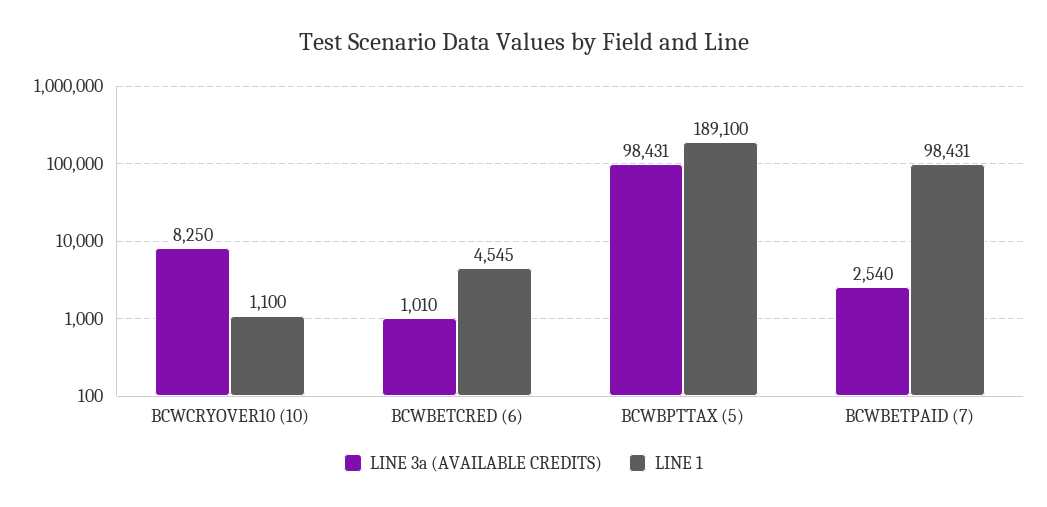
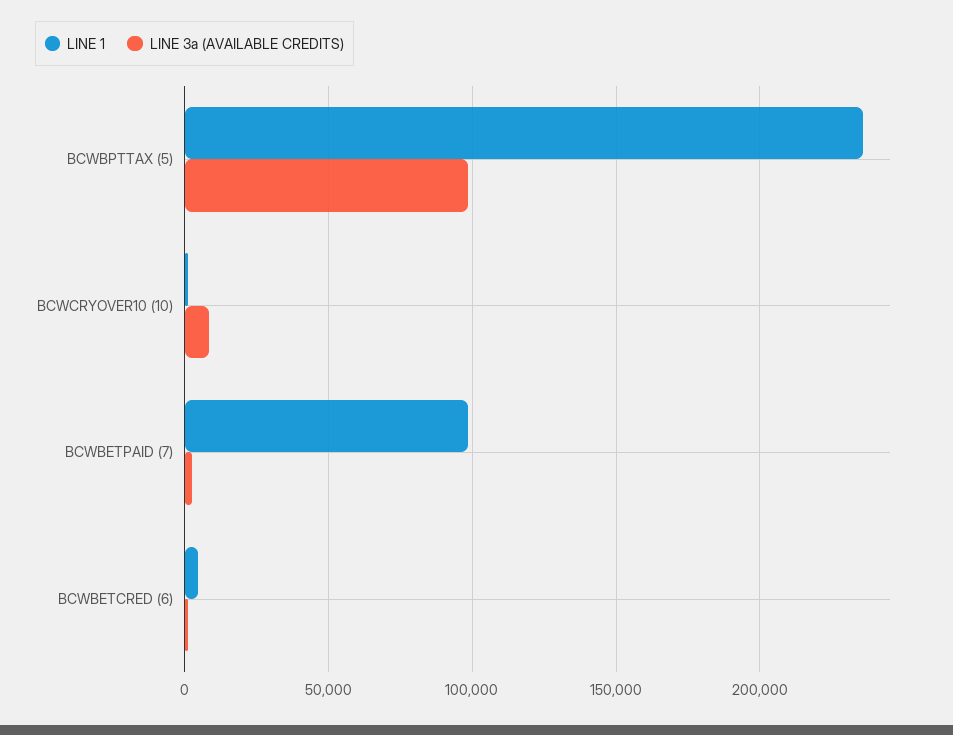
LINE 1, BCWBPTTAX (5): 189100 -> 235000

